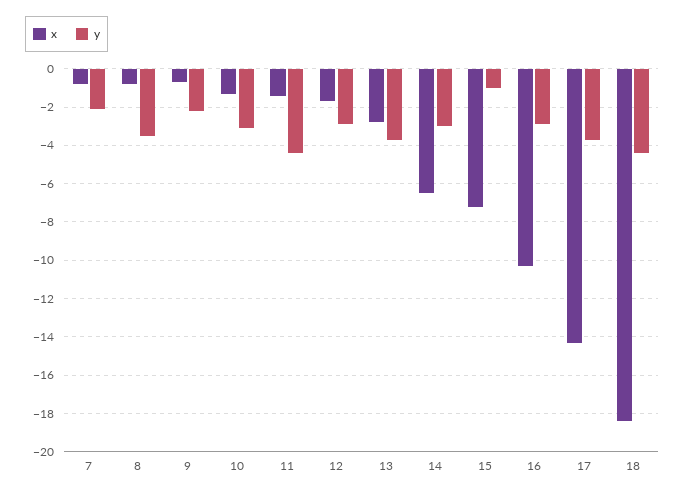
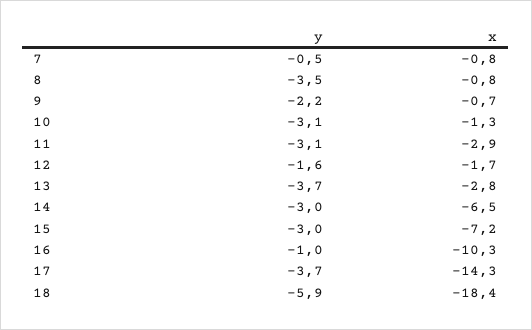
y, 7: -2 -> -0.5
x, 11: -1.5 -> -2.9
y, 11: -4.5 -> -3.1
y, 12: -3 -> -1.6
y, 15: -1 -> -3
y, 16: -3 -> -1
y, 18: -4.5 -> -5.9

